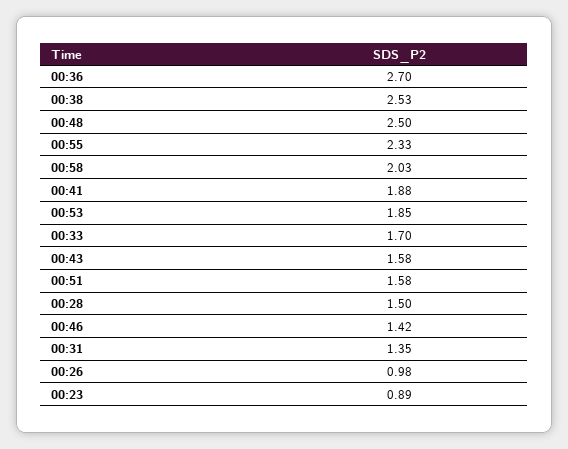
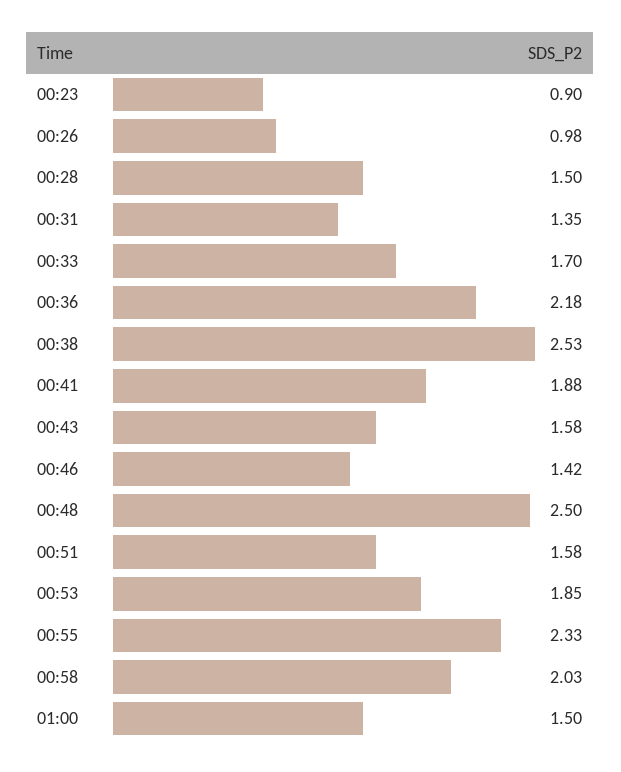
00:36: 2.7 -> 2.18
00:23: 0.89 -> 0.9
01:00: none -> 1.5

